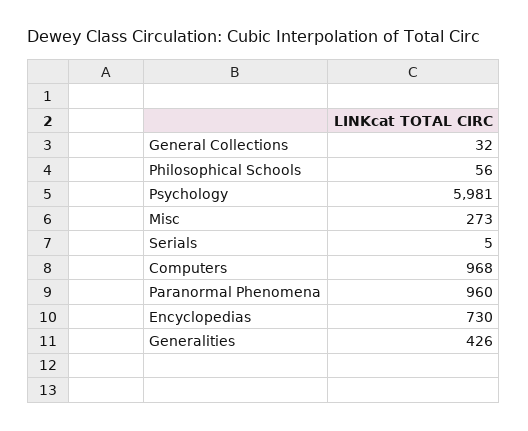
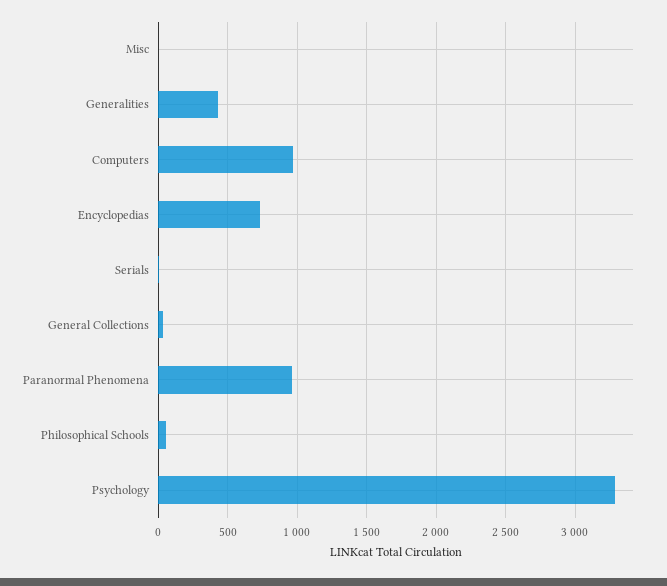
Psychology: 5981 -> 3300
Misc: 273 -> 0

